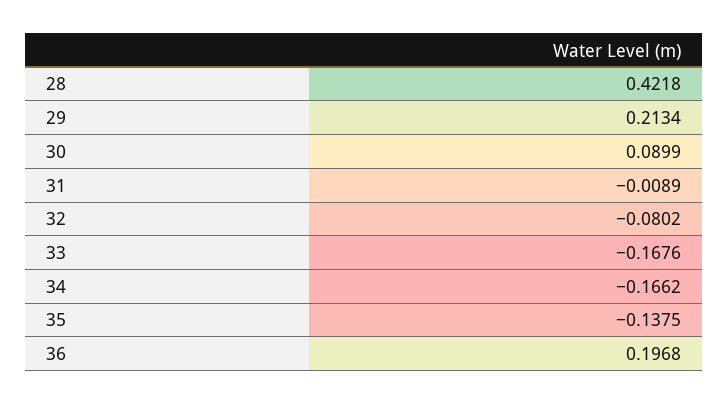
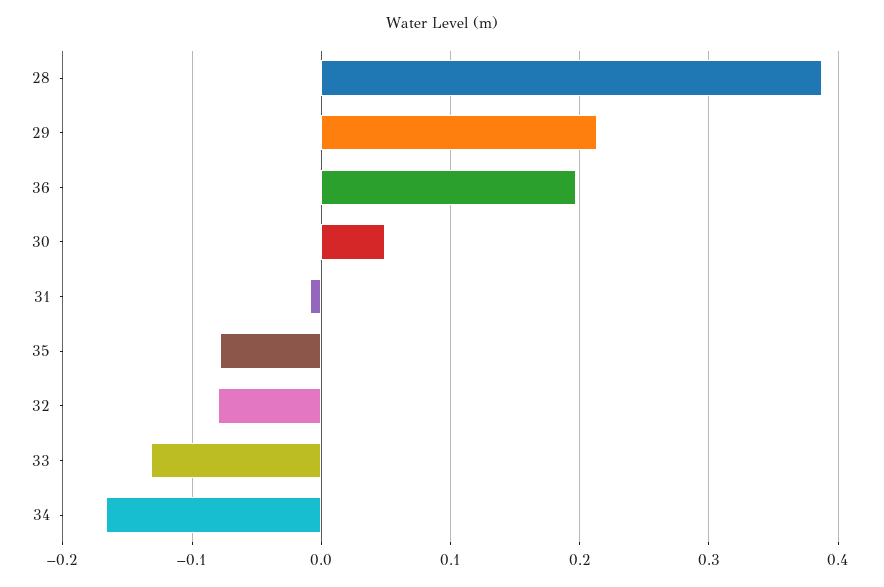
28: 0.4218 -> 0.39
30: 0.0899 -> 0.05
33: -0.1676 -> -0.13
35: -0.1375 -> -0.08

